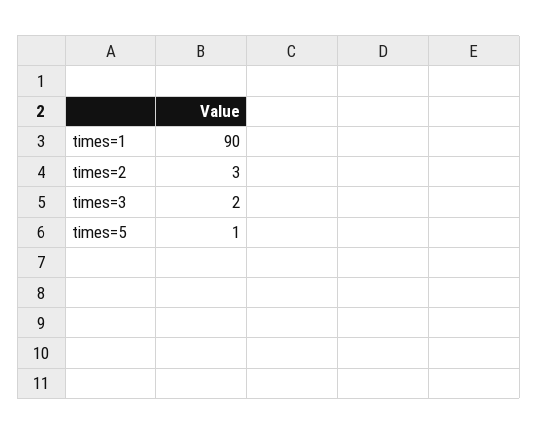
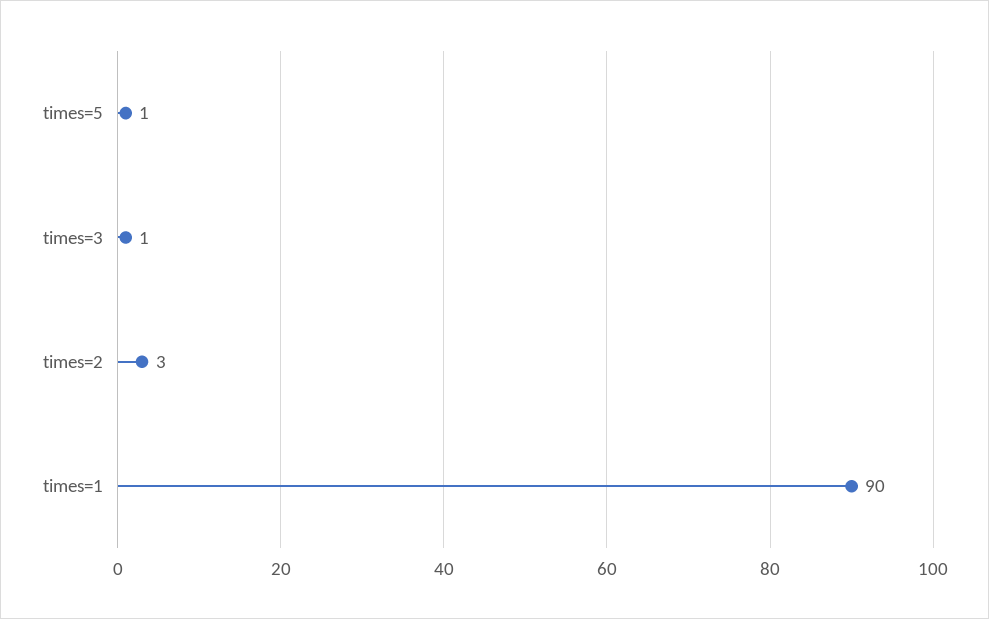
times=3: 2 -> 1

